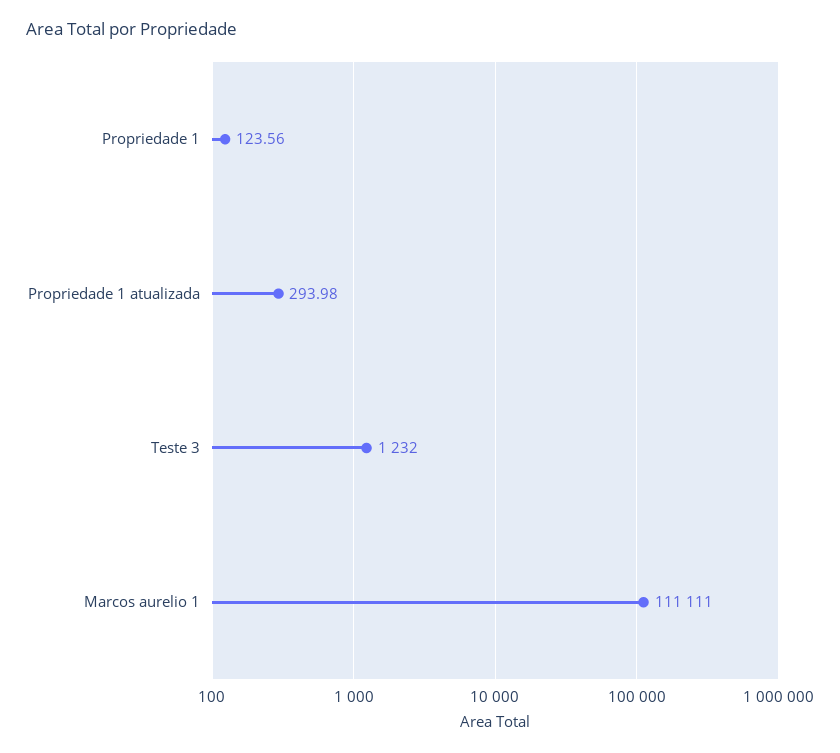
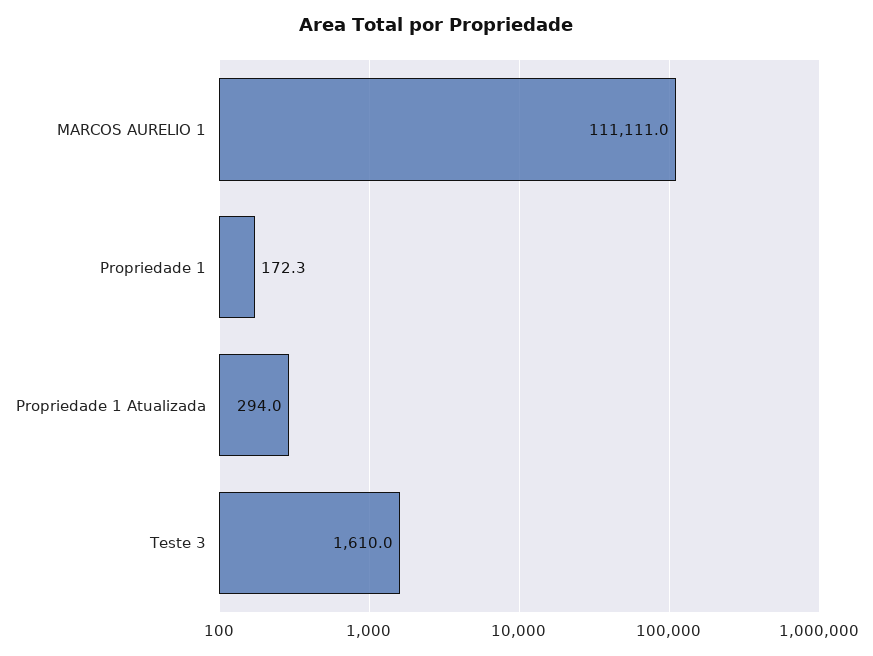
Propriedade 1: 123.56 -> 172.3
Teste 3: 1232 -> 1610

